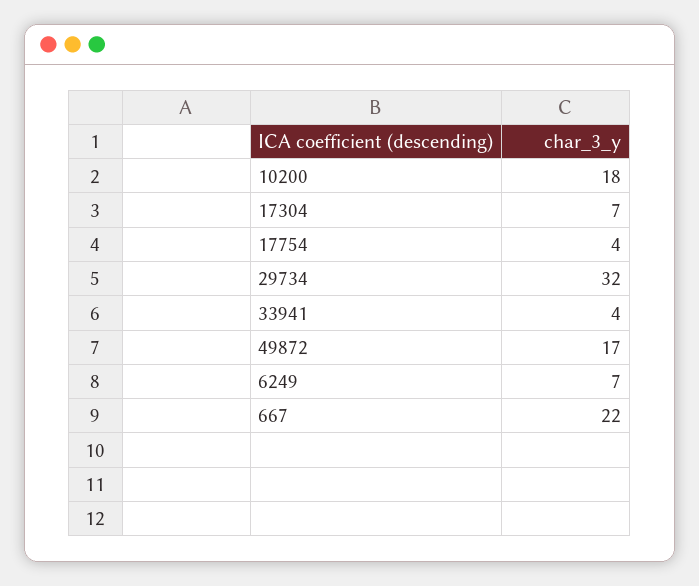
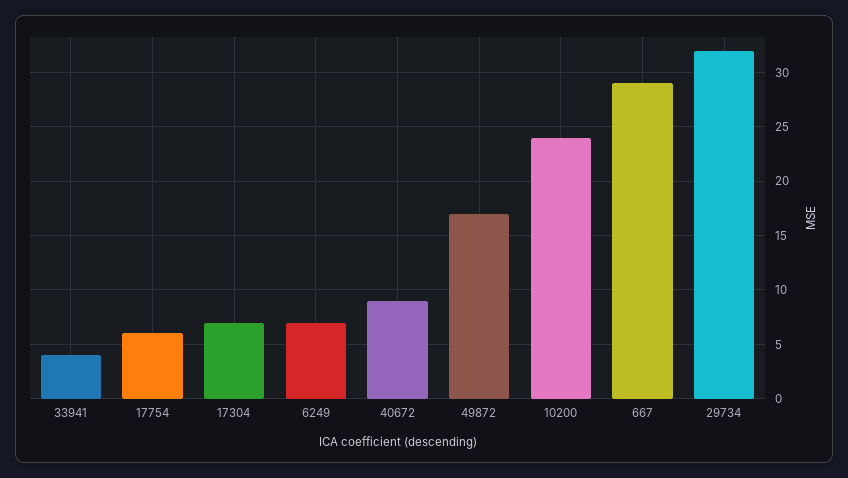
10200: 18 -> 24
17754: 4 -> 6
667: 22 -> 29
40672: none -> 9

